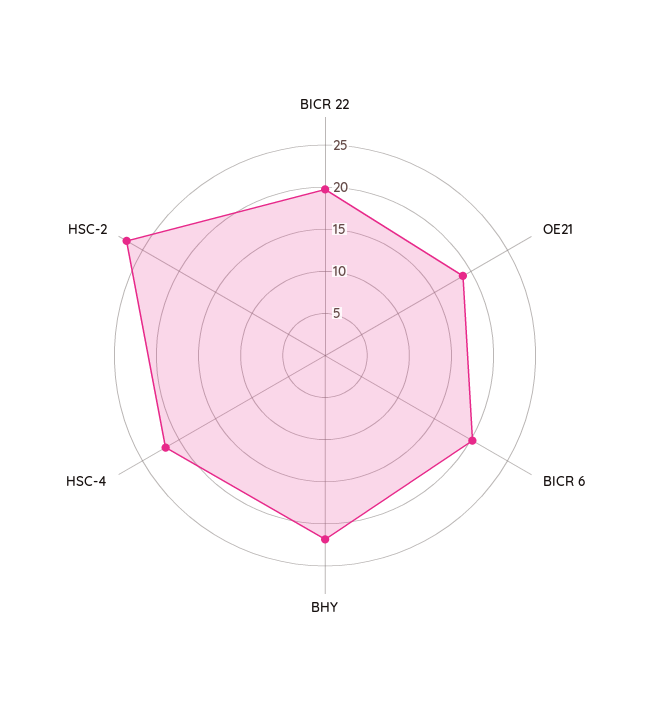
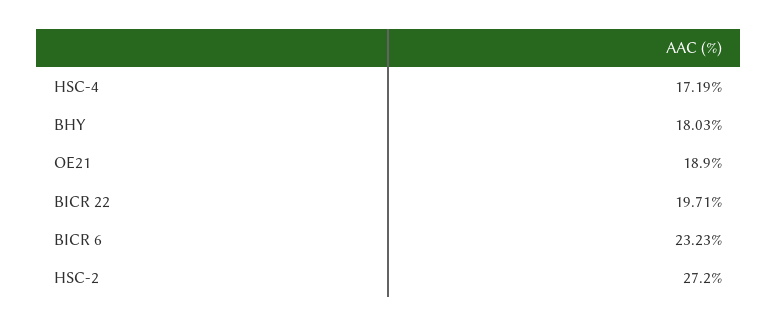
BICR 6: 20 -> 23.23
BHY: 22 -> 18.03
HSC-4: 22 -> 17.19

